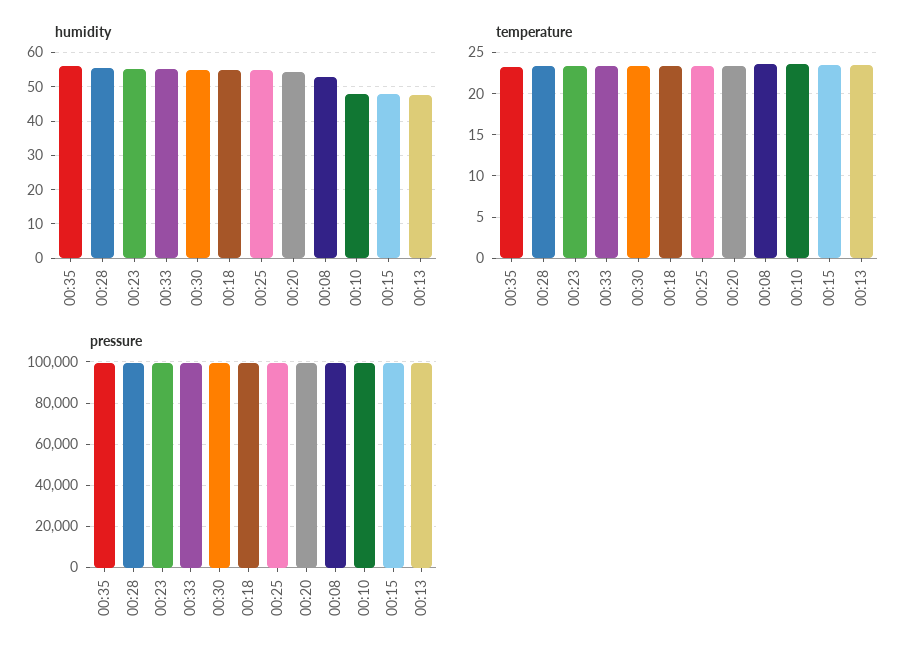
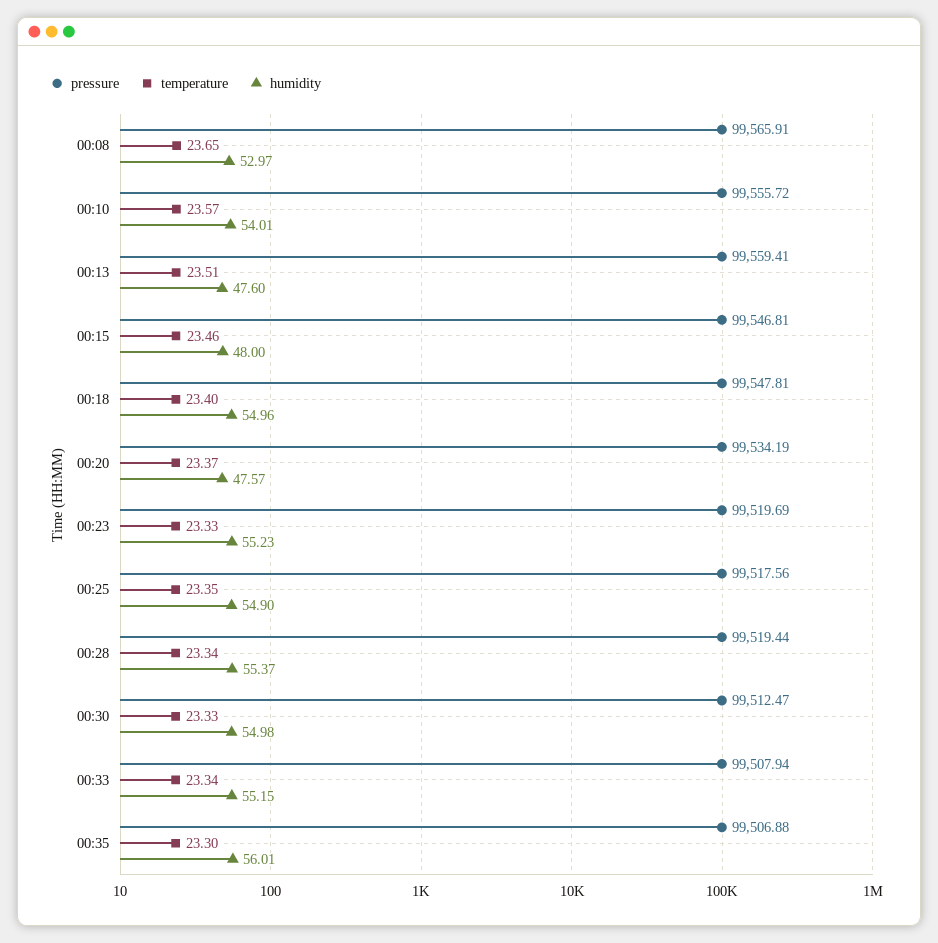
humidity, 00:20: 54 -> 47.57
humidity, 00:10: 48 -> 54.01

